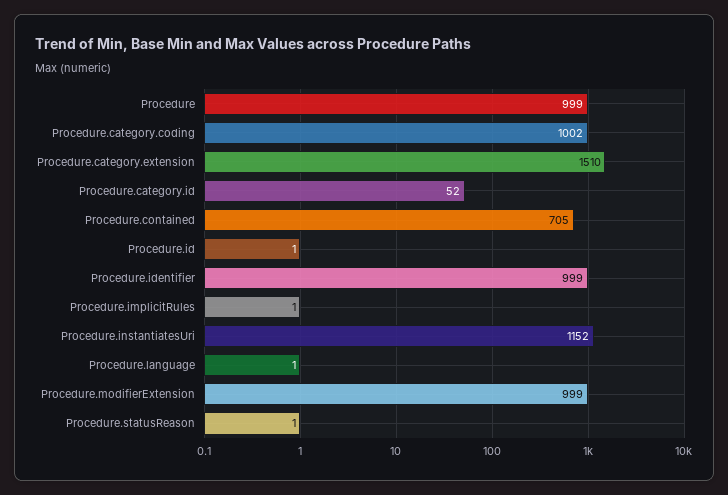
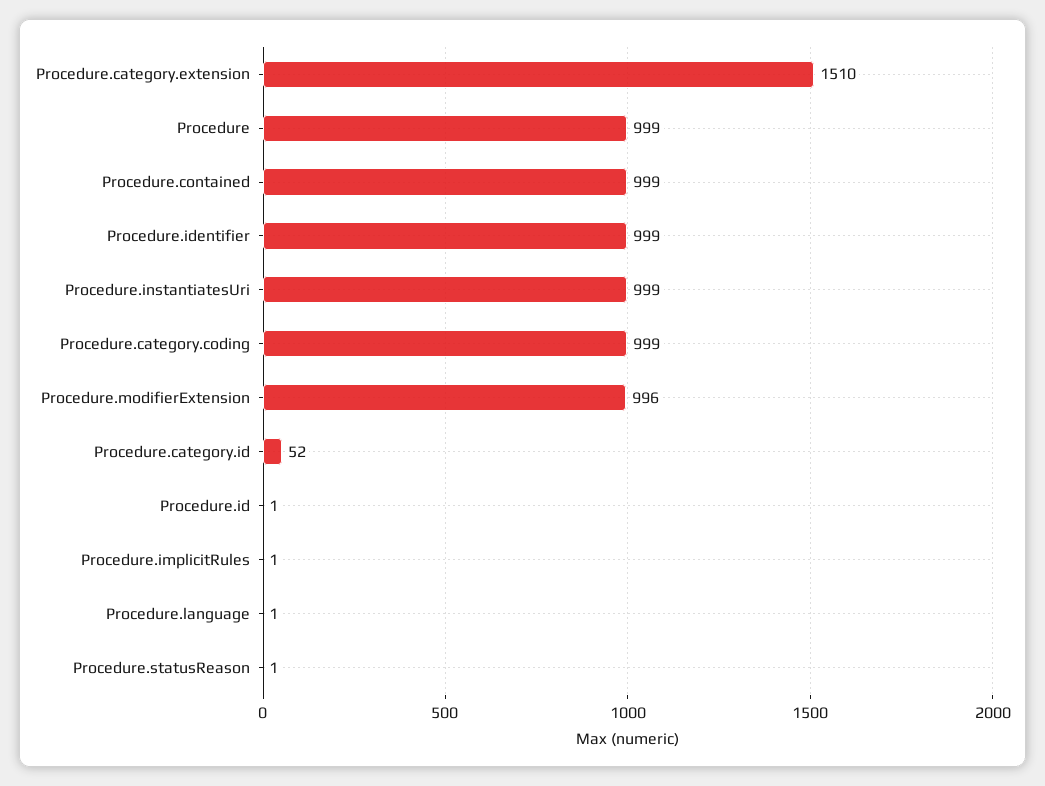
Procedure.category.coding: 1002 -> 999
Procedure.contained: 705 -> 999
Procedure.instantiatesUri: 1152 -> 999
Procedure.modifierExtension: 999 -> 996

